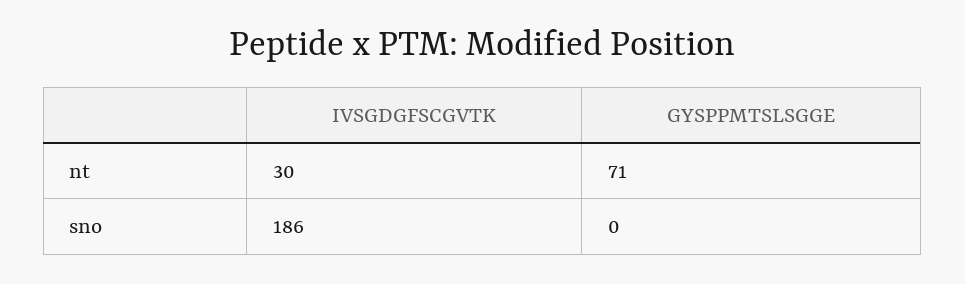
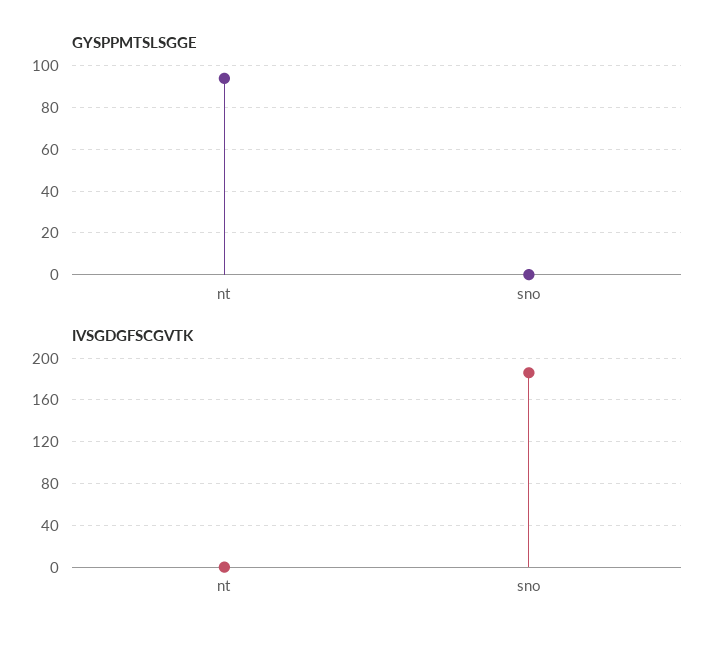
IVSGDGFSCGVTK, nt: 30 -> 0
GYSPPMTSLSGGE, nt: 71 -> 95

